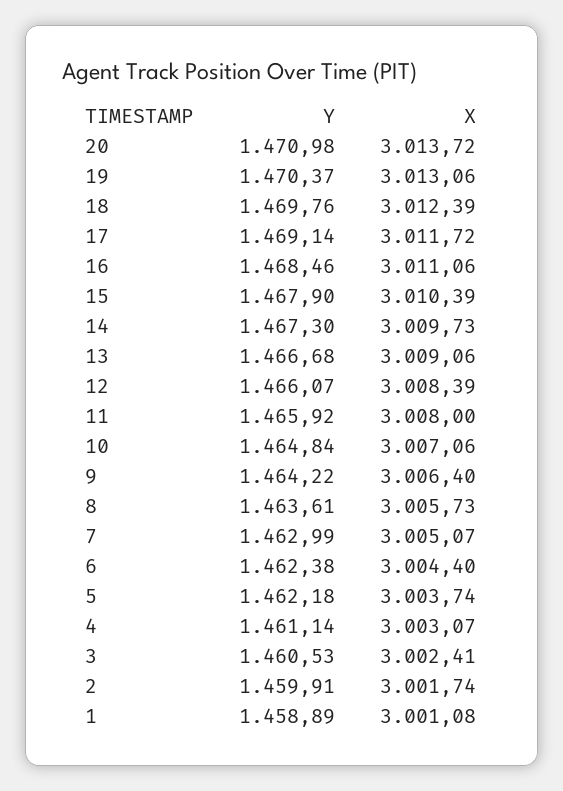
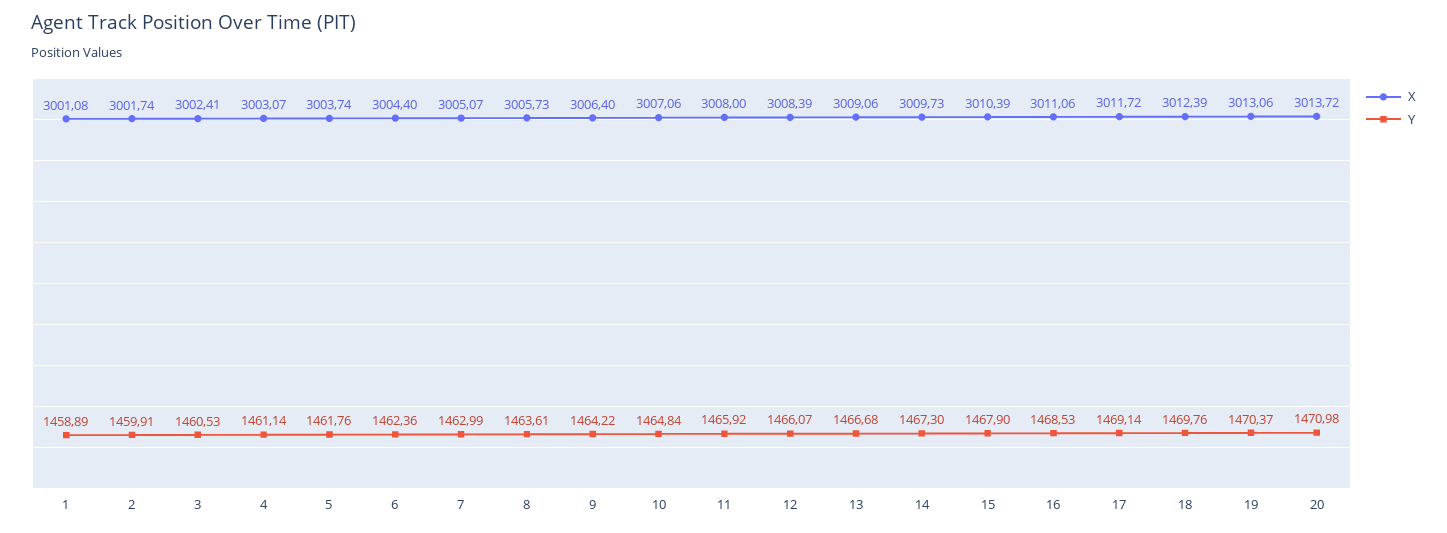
Y, 16: 1468.46 -> 1468.53
Y, 6: 1462.38 -> 1462.36
Y, 5: 1462.18 -> 1461.76

